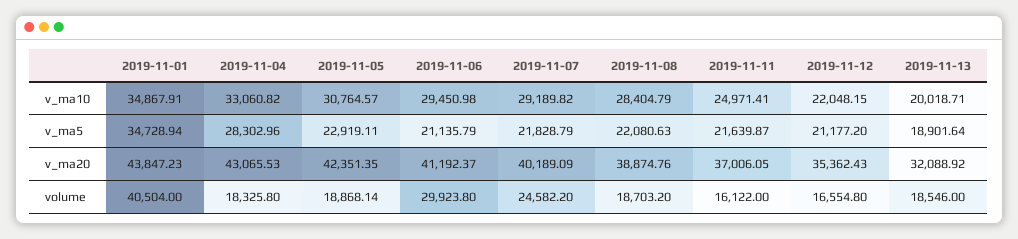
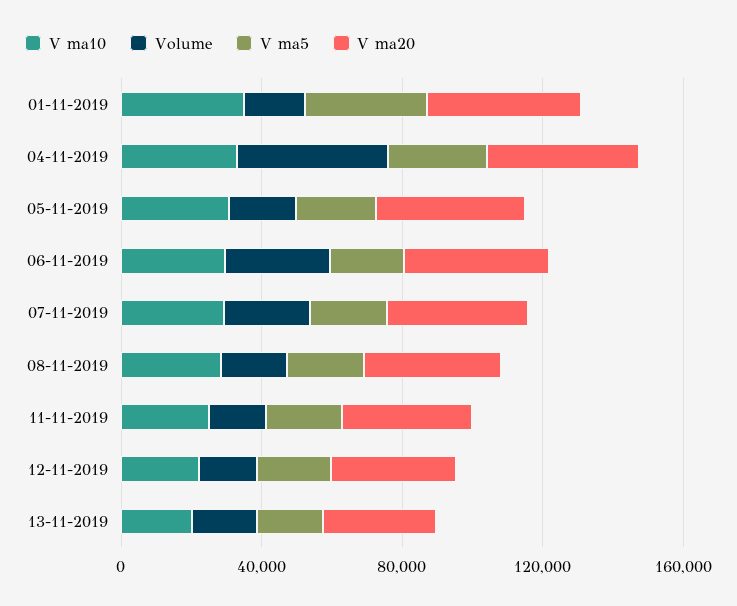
volume, 2019-11-01: 40504 -> 20000
volume, 2019-11-04: 18325.8 -> 40000

